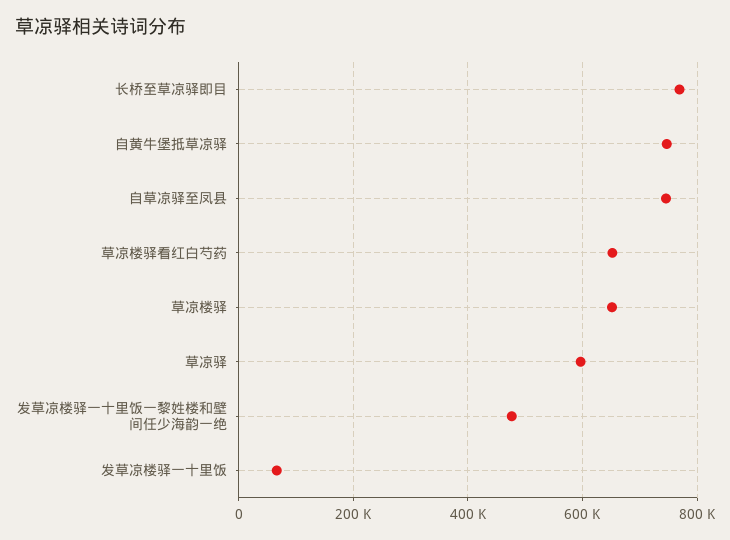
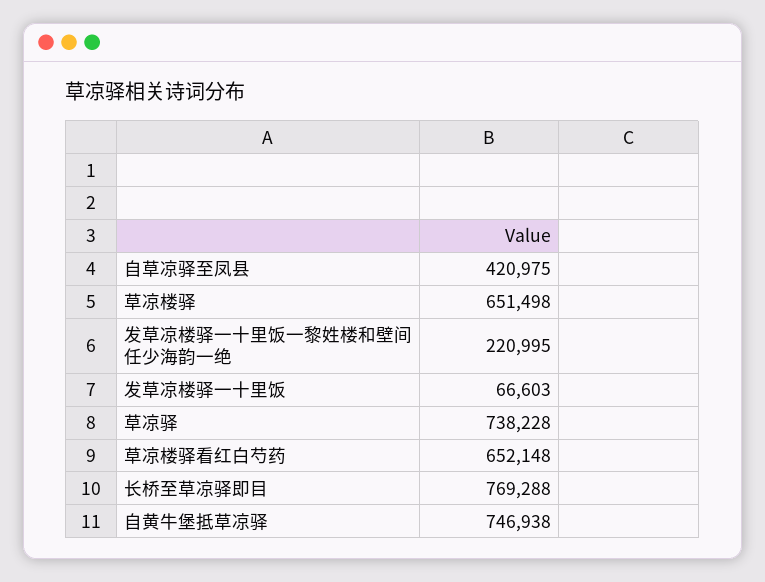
自草凉驿至凤县: 740000 -> 420975
草凉驿: 600000 -> 738228
发草凉楼驿一十里饭一黎姓楼和壁间任少海韵一绝: 480000 -> 220995

